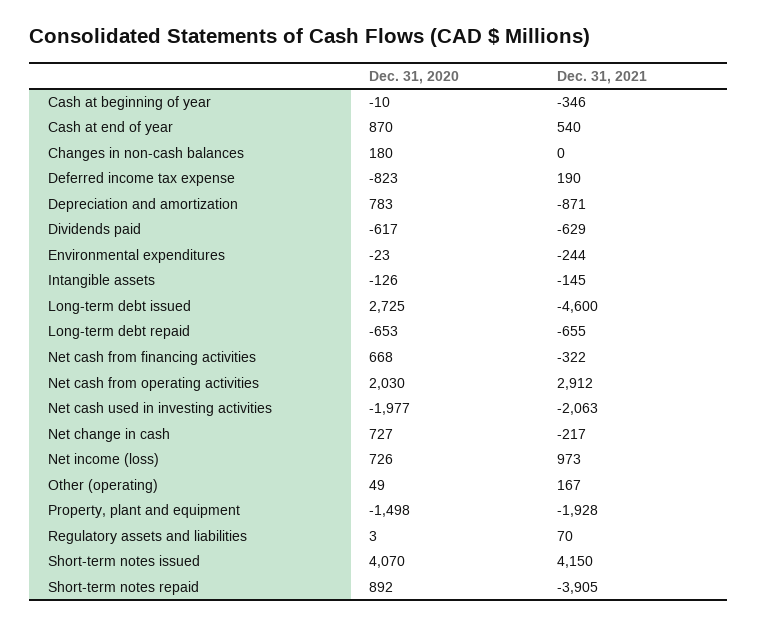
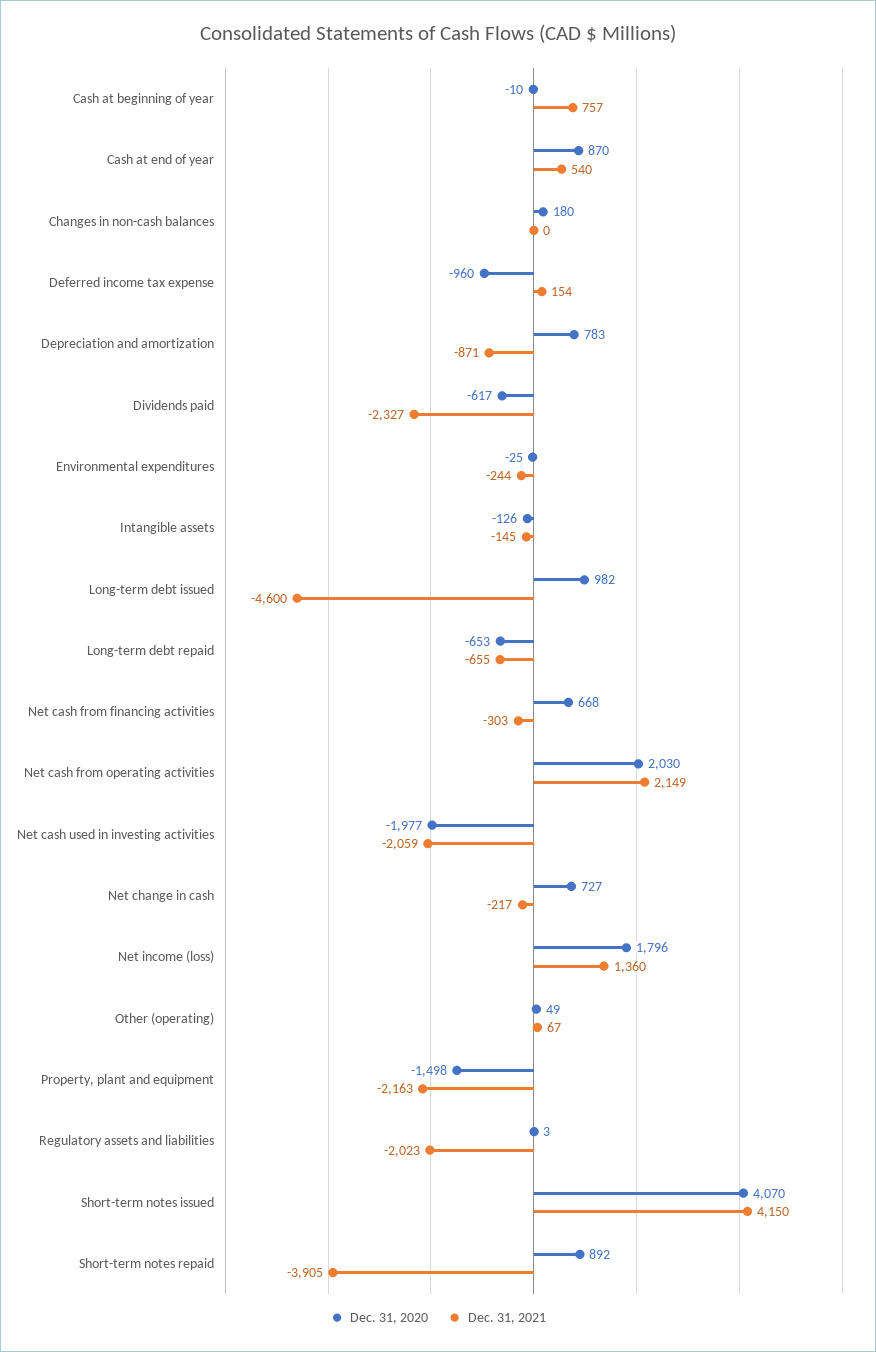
Dec. 31, 2021, Cash at beginning of year: -346 -> 757
Dec. 31, 2020, Deferred income tax expense: -823 -> -960
Dec. 31, 2021, Deferred income tax expense: 190 -> 154
Dec. 31, 2021, Dividends paid: -629 -> -2327
Dec. 31, 2020, Environmental expenditures: -23 -> -25
Dec. 31, 2020, Long-term debt issued: 2725 -> 982
Dec. 31, 2021, Net cash from financing activities: -322 -> -303
Dec. 31, 2021, Net cash from operating activities: 2912 -> 2149
Dec. 31, 2021, Net cash used in investing activities: -2063 -> -2059
Dec. 31, 2020, Net income (loss): 726 -> 1796
Dec. 31, 2021, Net income (loss): 973 -> 1360
Dec. 31, 2021, Other (operating): 167 -> 67
Dec. 31, 2021, Property, plant and equipment: -1928 -> -2163
Dec. 31, 2021, Regulatory assets and liabilities: 70 -> -2023

